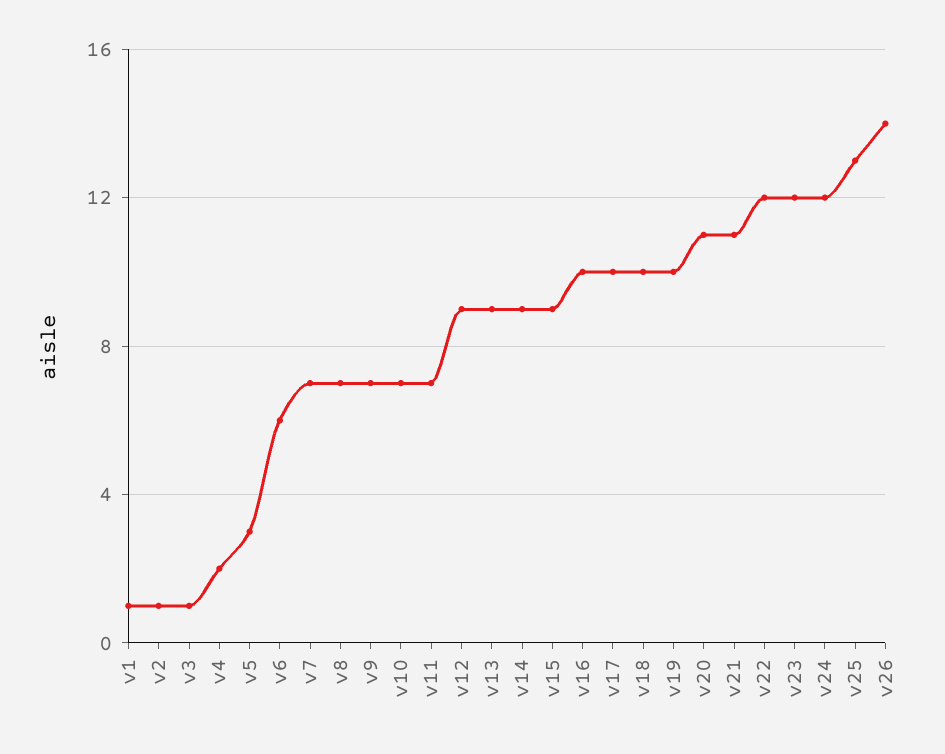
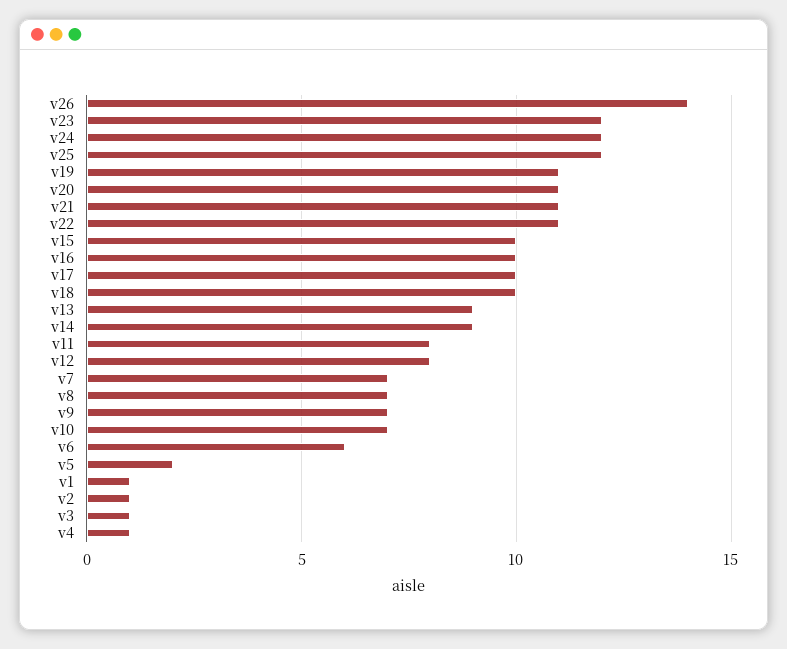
v4: 2 -> 1
v5: 3 -> 2
v11: 7 -> 8
v12: 9 -> 8
v15: 9 -> 10
v19: 10 -> 11
v22: 12 -> 11
v25: 13 -> 12

